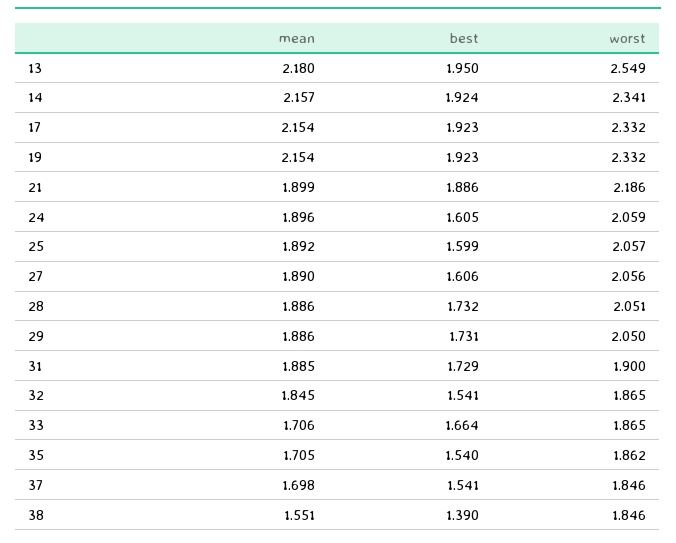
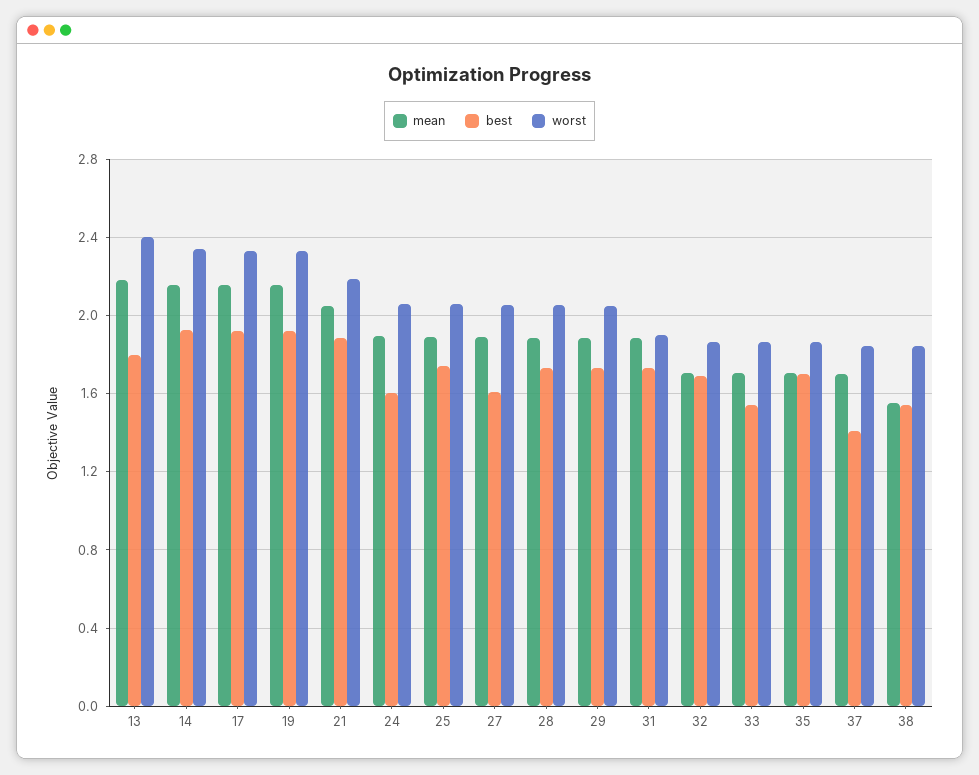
best, 13: 1.95 -> 1.8
worst, 13: 2.549 -> 2.4
mean, 21: 1.899 -> 2.05
best, 25: 1.599 -> 1.75
mean, 32: 1.845 -> 1.7
best, 32: 1.541 -> 1.7
best, 33: 1.664 -> 1.55
best, 35: 1.54 -> 1.7
best, 37: 1.541 -> 1.4
best, 38: 1.39 -> 1.55

